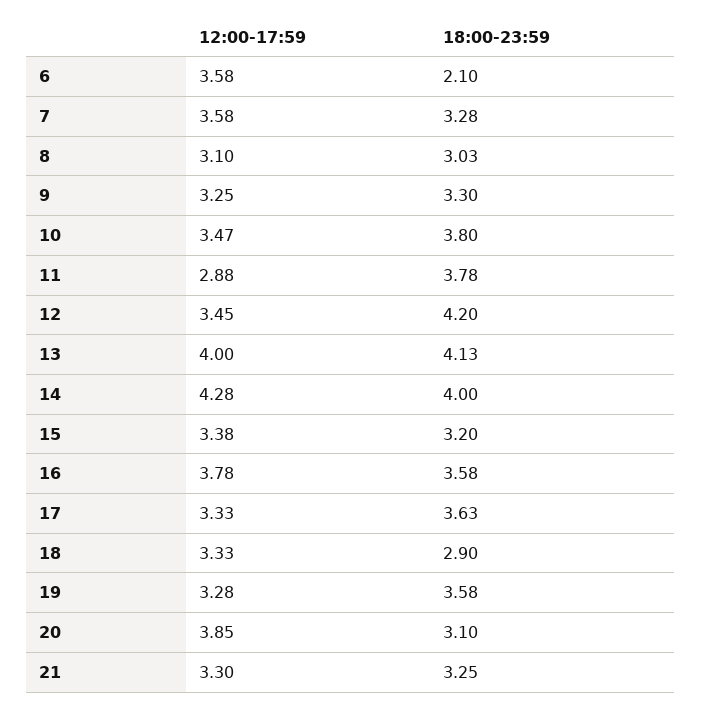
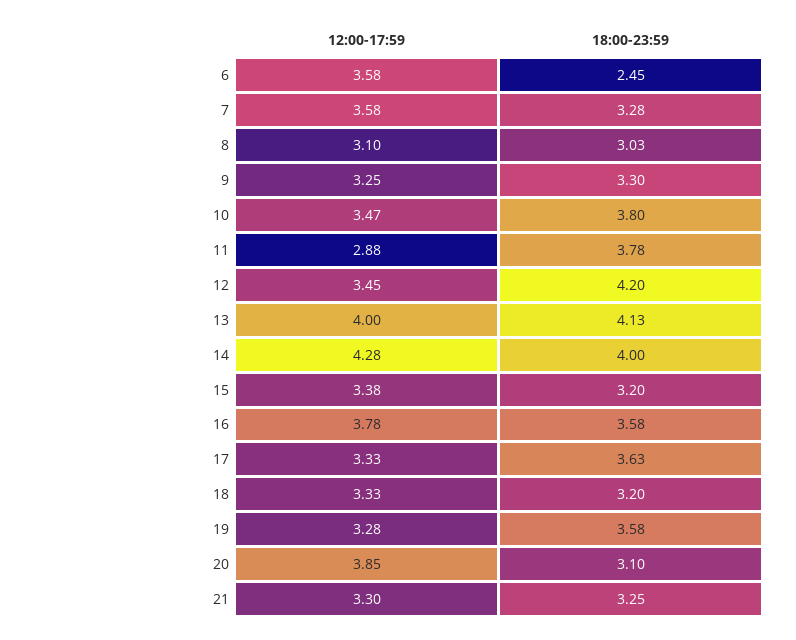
18:00-23:59, 6: 2.1 -> 2.45
18:00-23:59, 18: 2.9 -> 3.2

